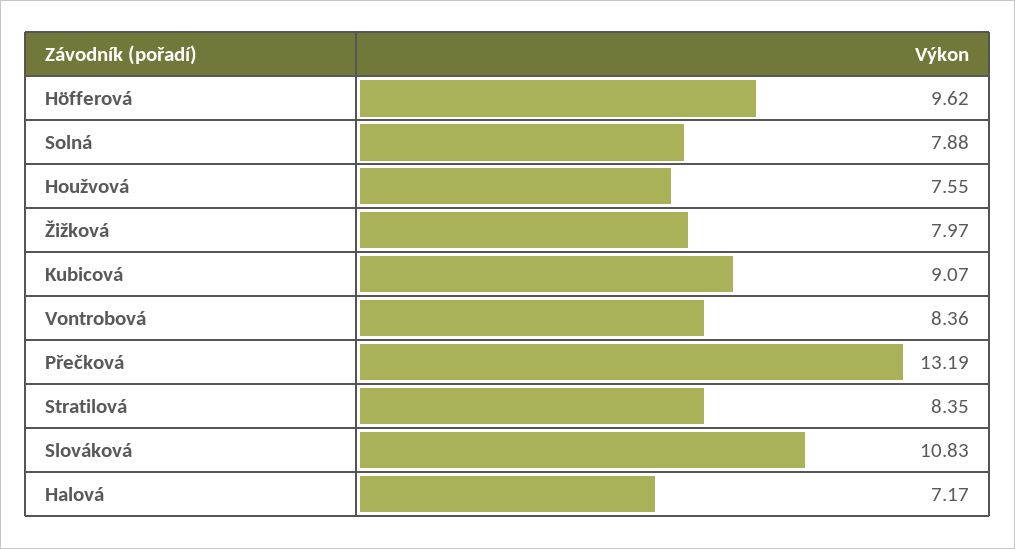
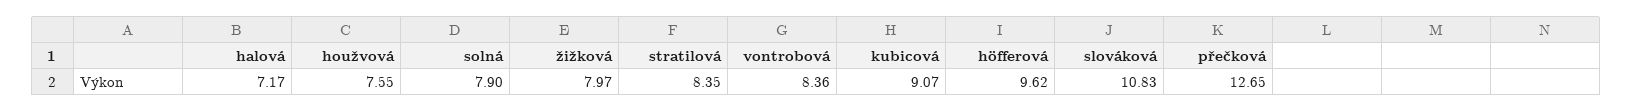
Solná: 7.88 -> 7.9
Přečková: 13.19 -> 12.65

